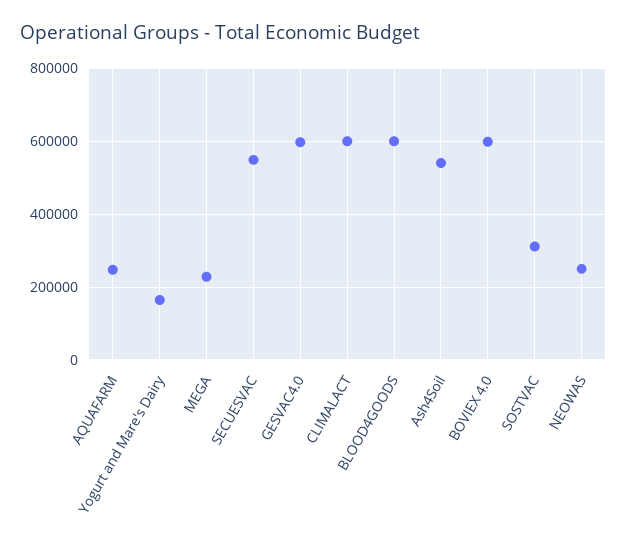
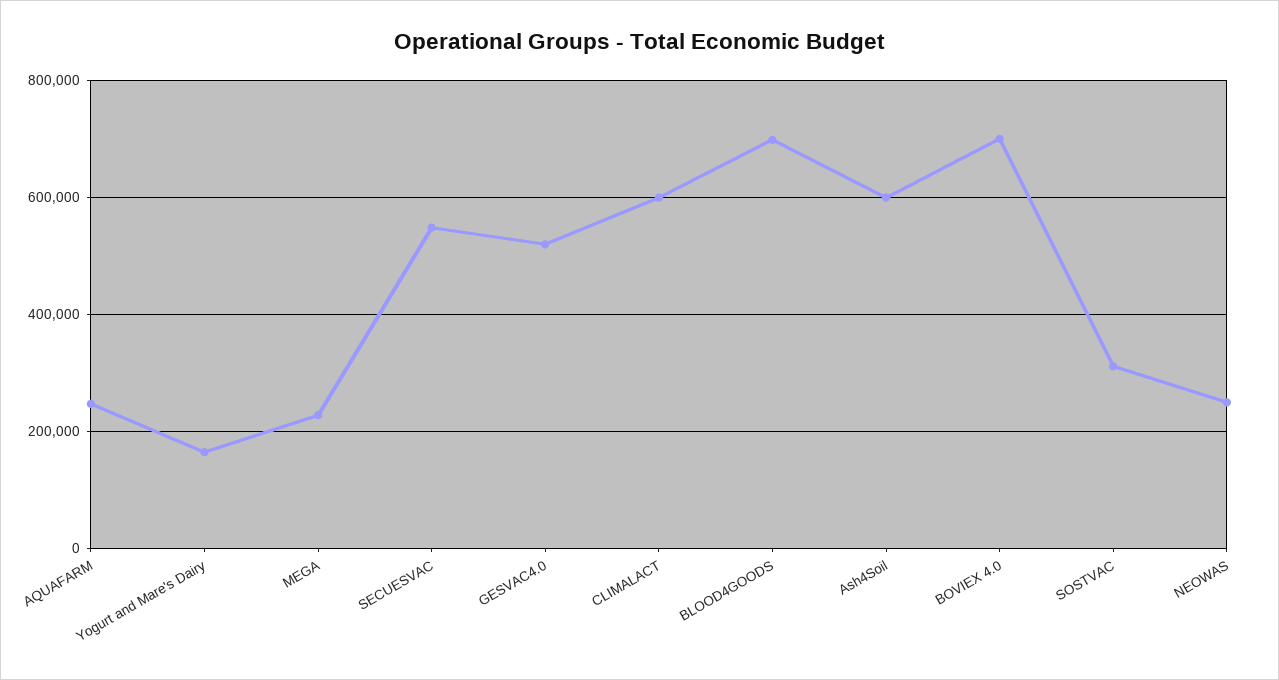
GESVAC4.0: 600000 -> 520000
BLOOD4GOODS: 600000 -> 700000
Ash4Soil: 540000 -> 600000
BOVIEX 4.0: 600000 -> 700000

